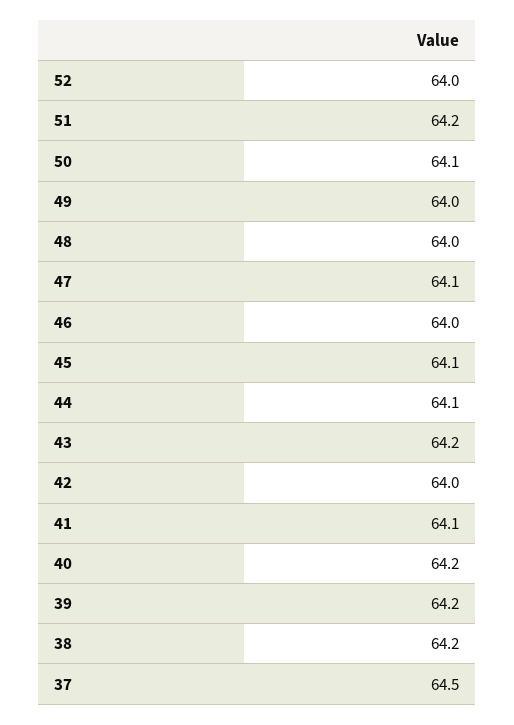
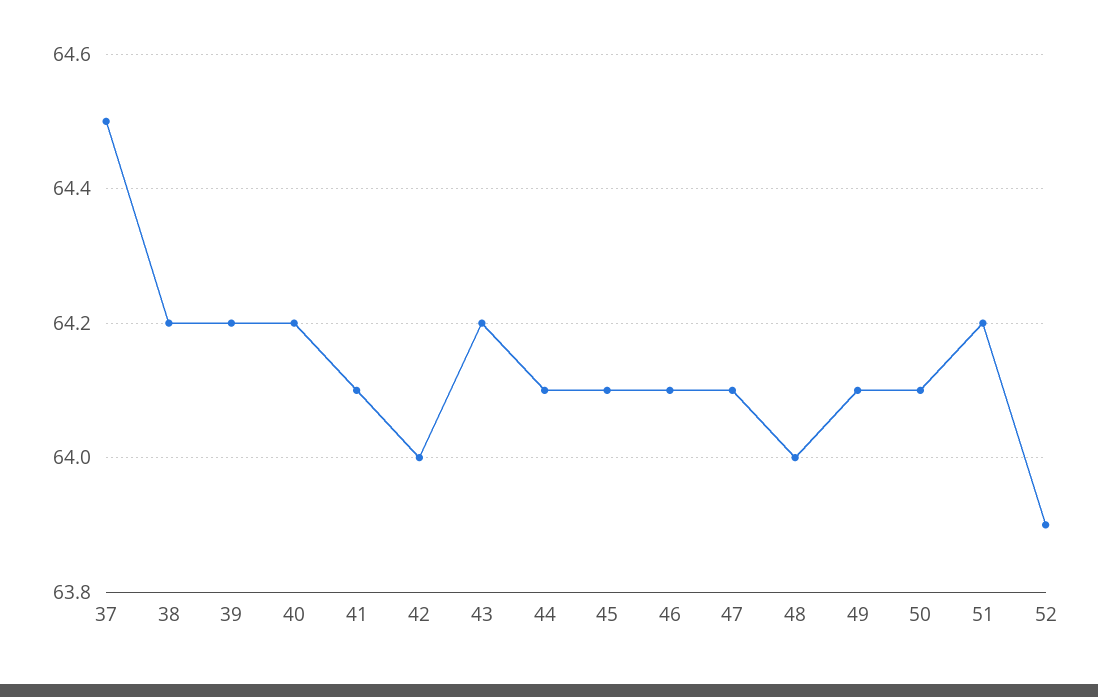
52: 64 -> 63.9
49: 64 -> 64.1
46: 64 -> 64.1

